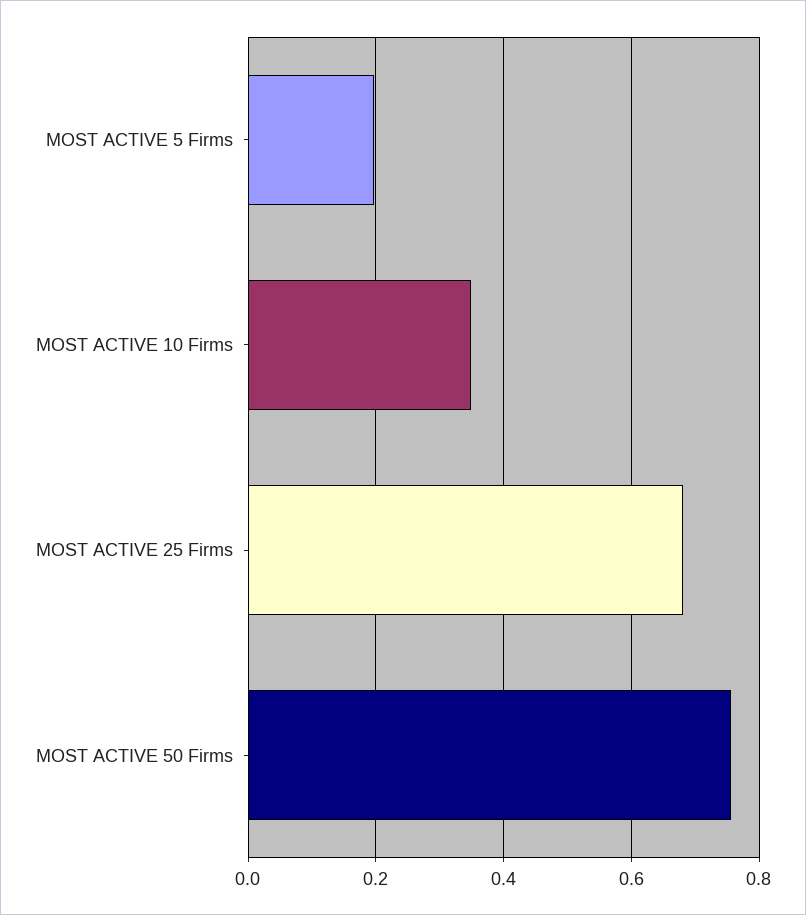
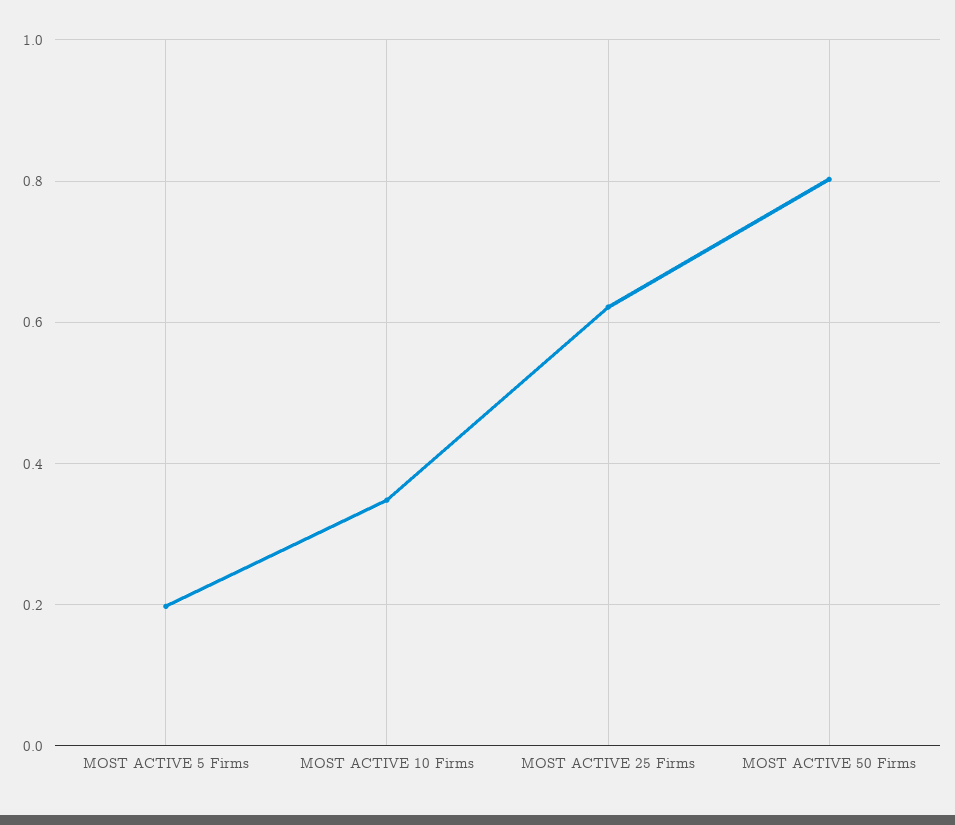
MOST ACTIVE 25 Firms: 0.68 -> 0.62
MOST ACTIVE 50 Firms: 0.76 -> 0.8

